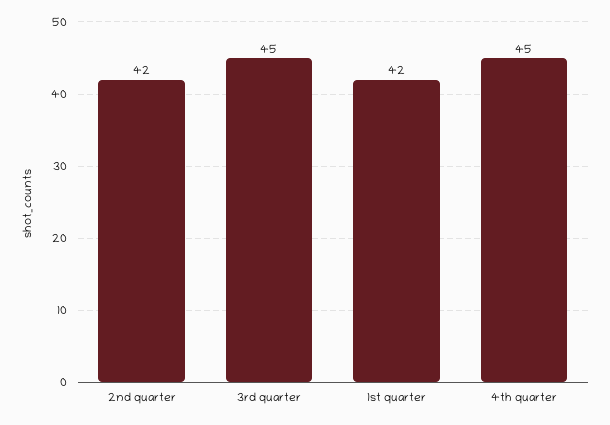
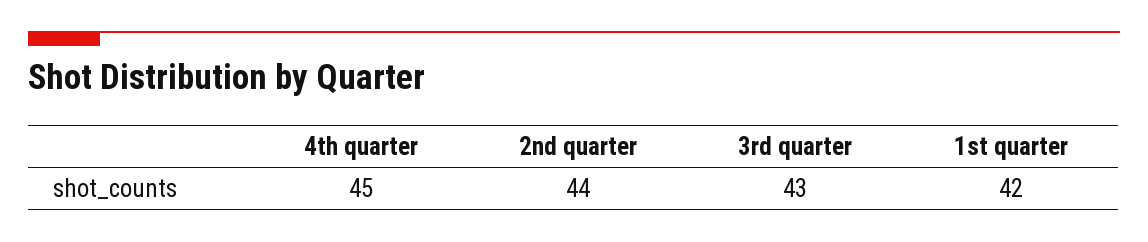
2nd quarter: 42 -> 44
3rd quarter: 45 -> 43

